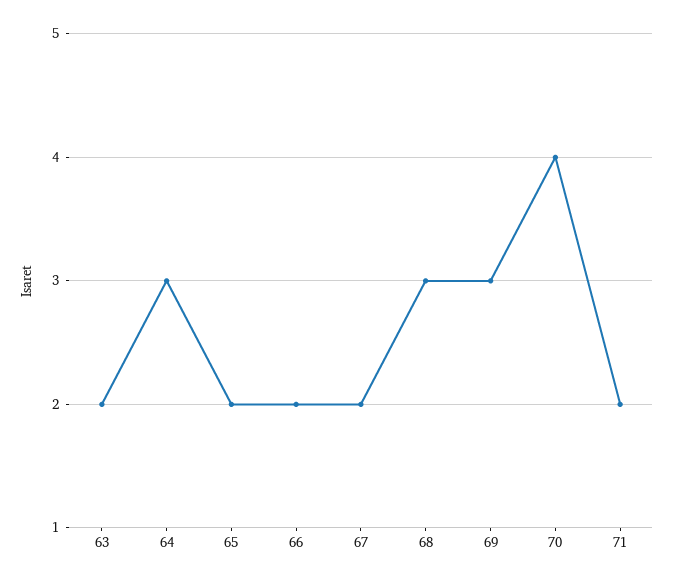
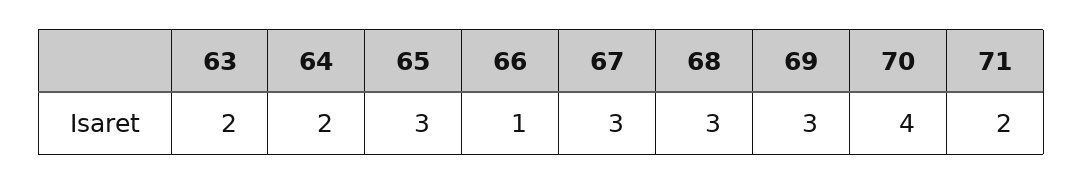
64: 3 -> 2
65: 2 -> 3
66: 2 -> 1
67: 2 -> 3

